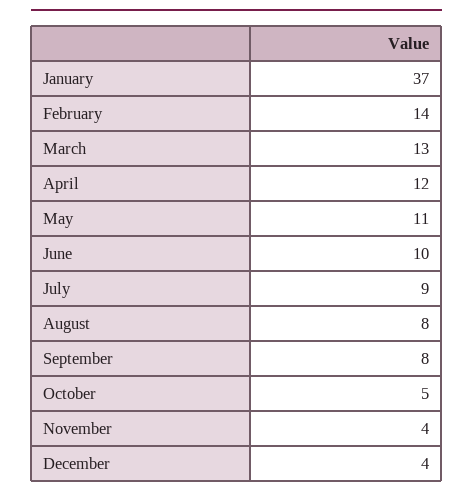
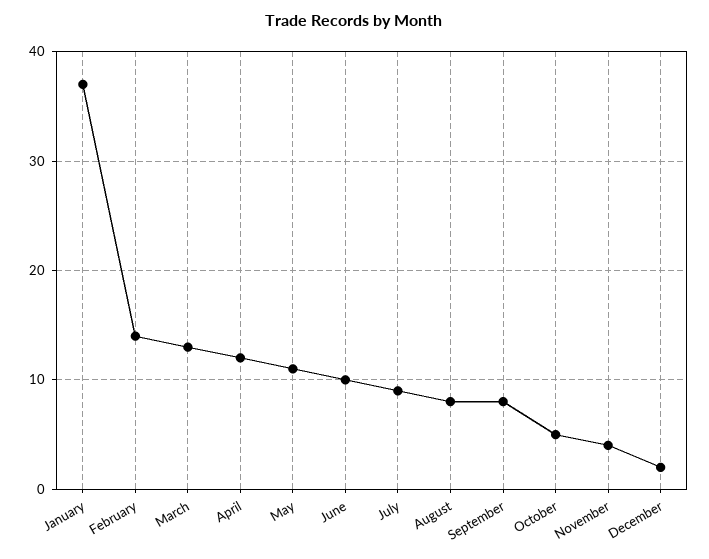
December: 4 -> 2

